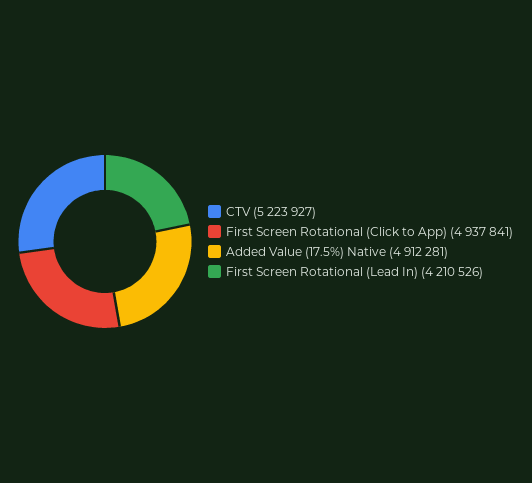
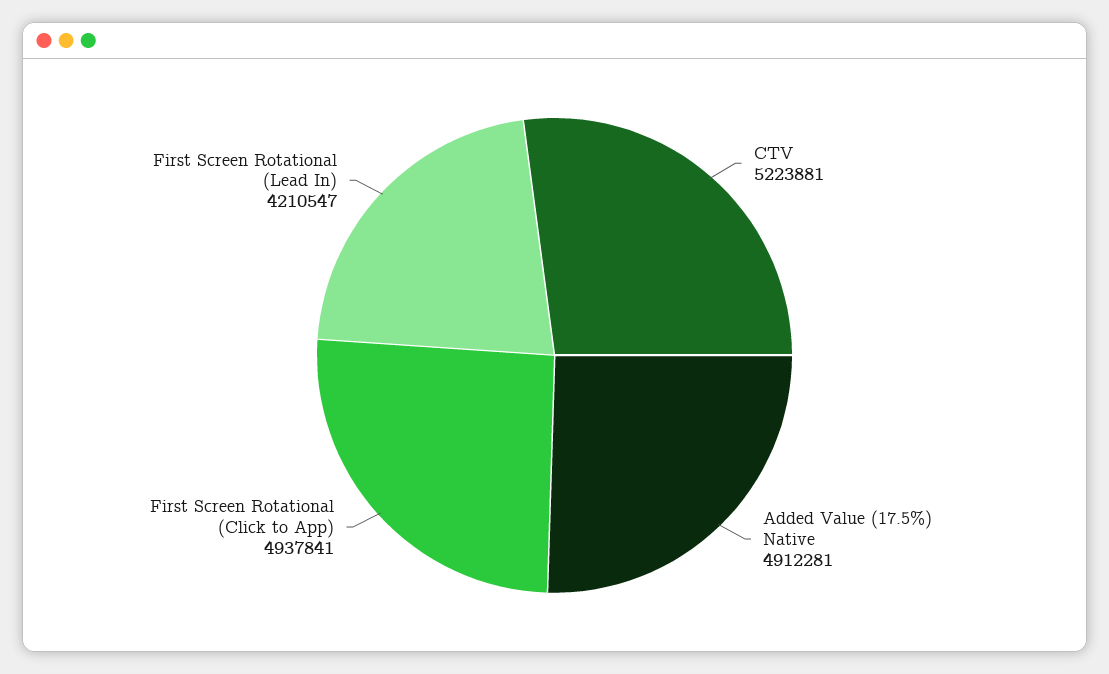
CTV: 5223927 -> 5223881
First Screen Rotational (Lead In): 4210526 -> 4210547

